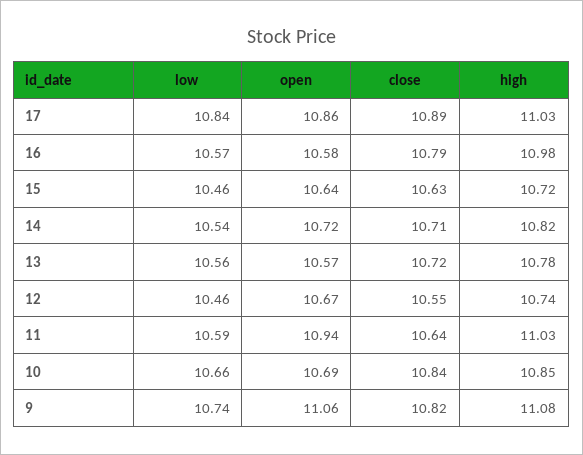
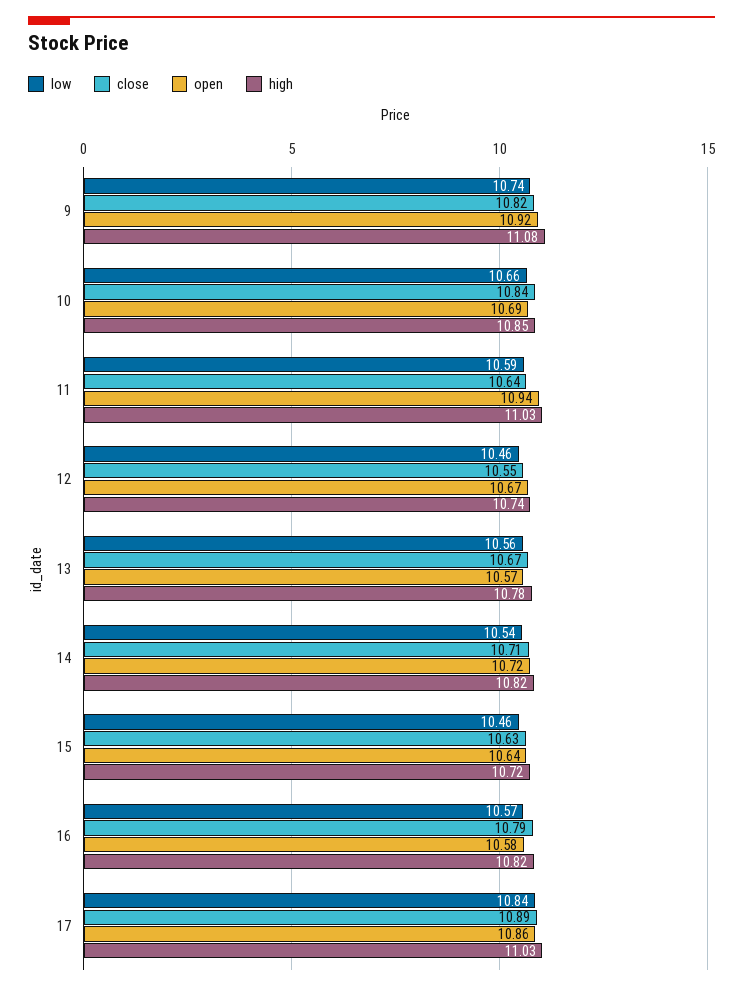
high, 16: 10.98 -> 10.82
close, 13: 10.72 -> 10.67
open, 9: 11.06 -> 10.92

